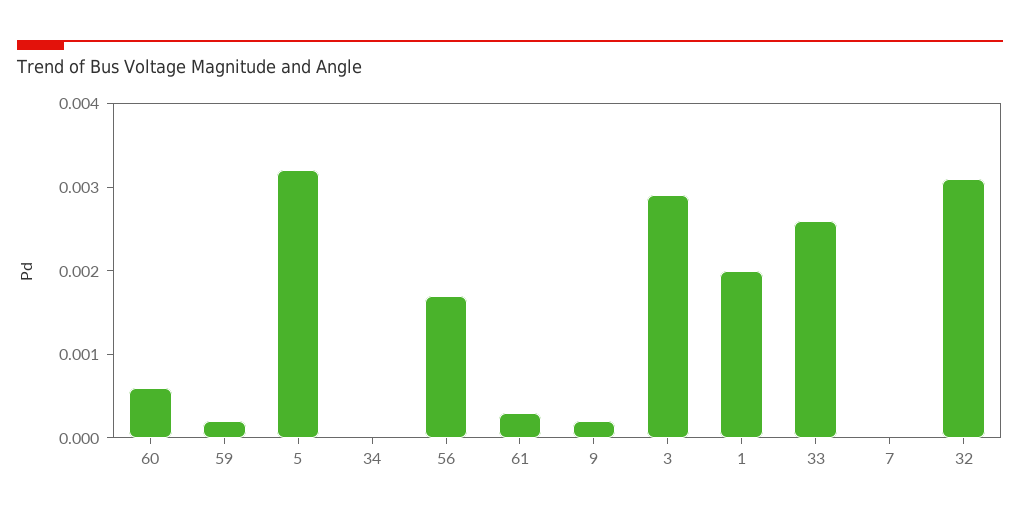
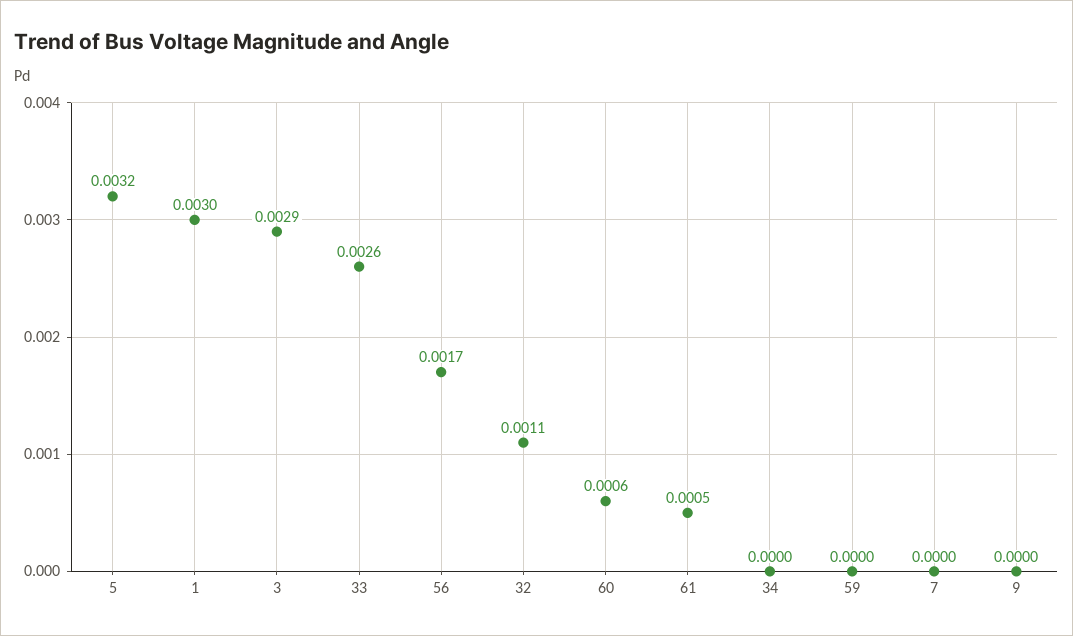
59: 0.0002 -> 0
61: 0.0003 -> 0.0005
9: 0.0002 -> 0
1: 0.002 -> 0.003
32: 0.0031 -> 0.0011

